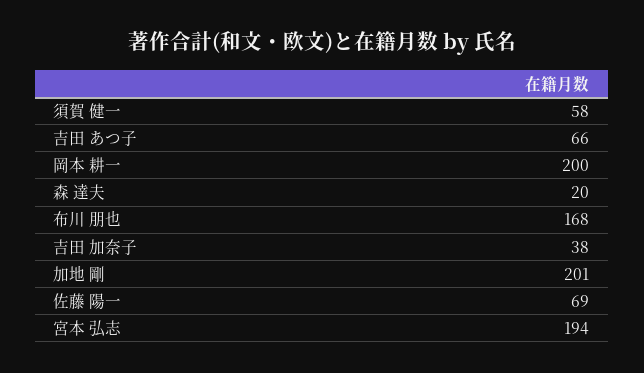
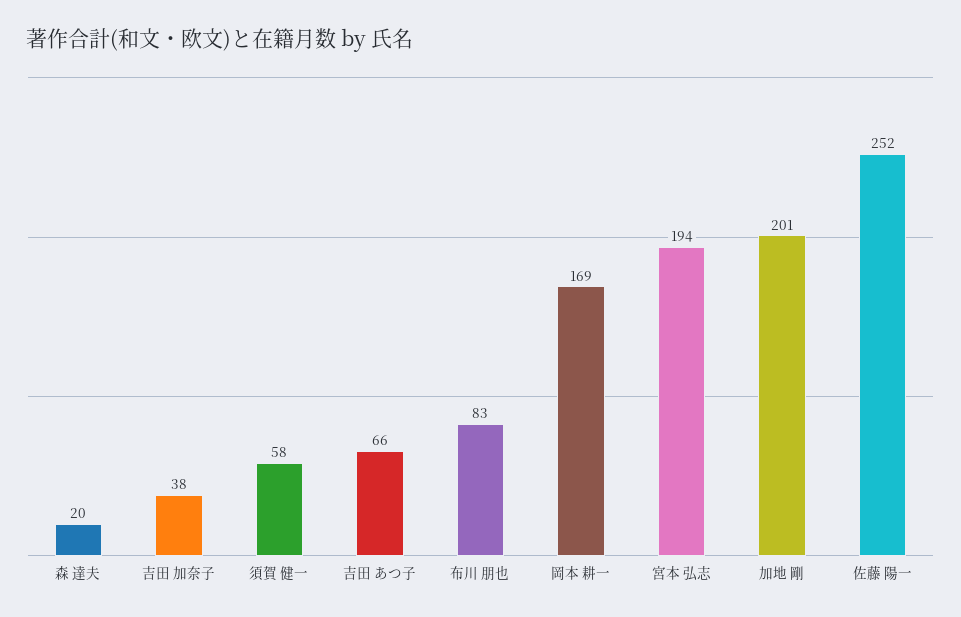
岡本 耕一: 200 -> 169
布川 朋也: 168 -> 83
佐藤 陽一: 69 -> 252

